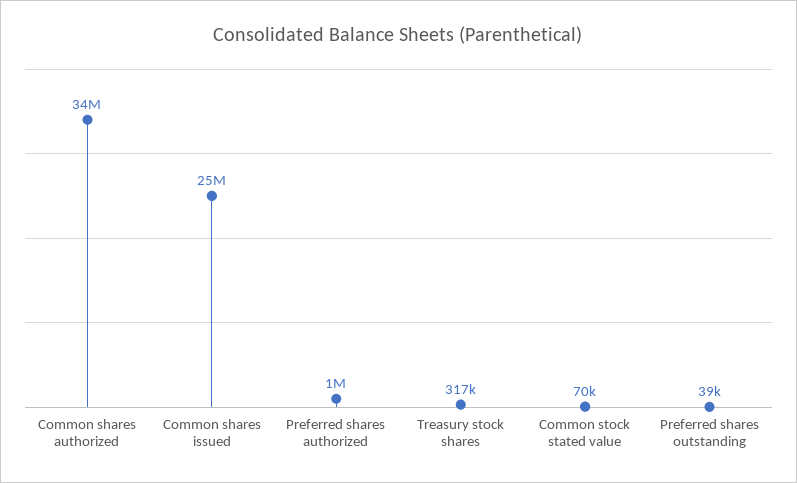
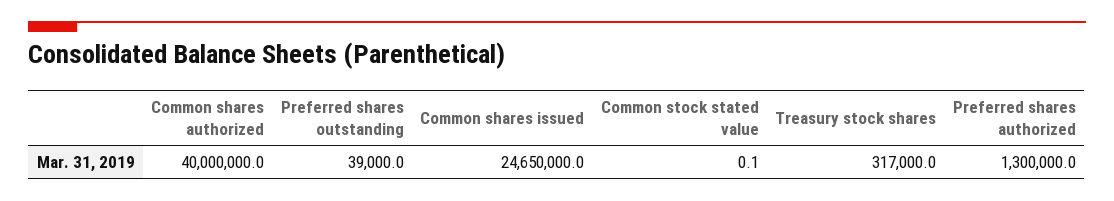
Common shares authorized: 34000000 -> 40000000
Preferred shares authorized: 1000000 -> 1300000
Common stock stated value: 70000 -> 0.1

